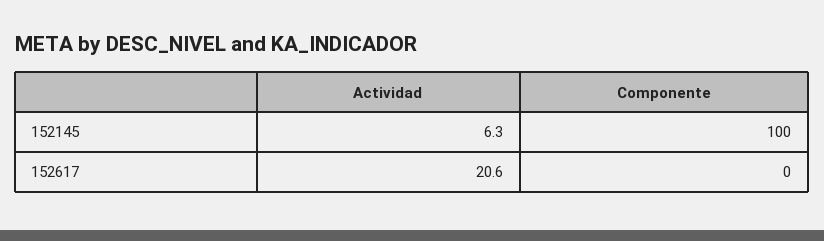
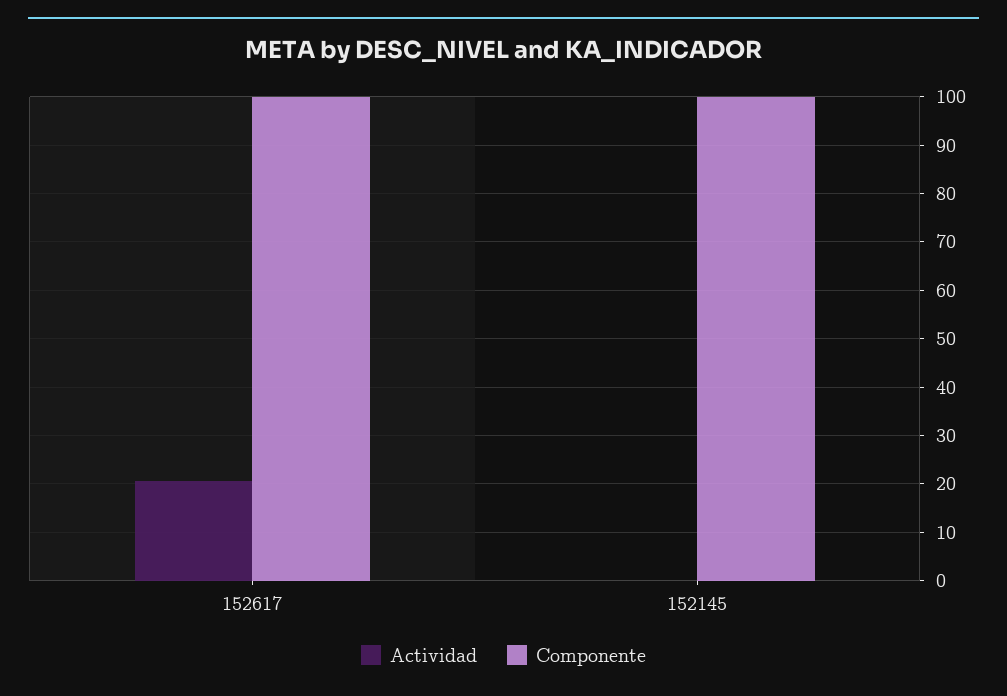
Actividad, 152145: 6.3 -> 0
Componente, 152617: 0 -> 100

